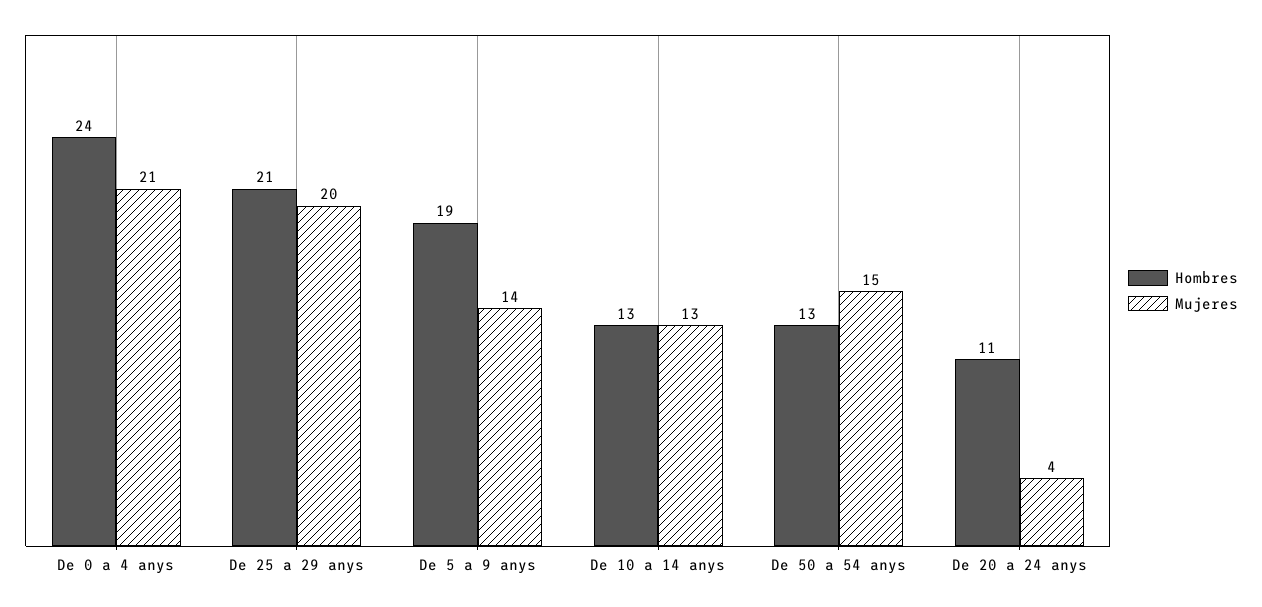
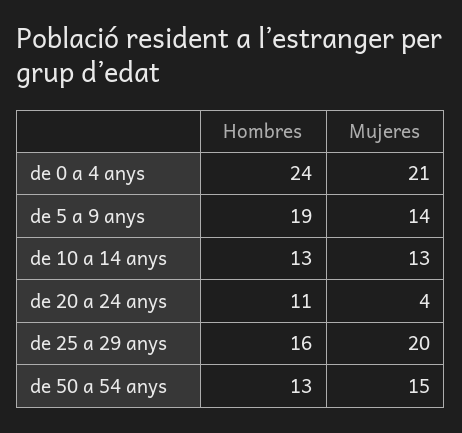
Hombres, De 25 a 29 anys: 21 -> 16

